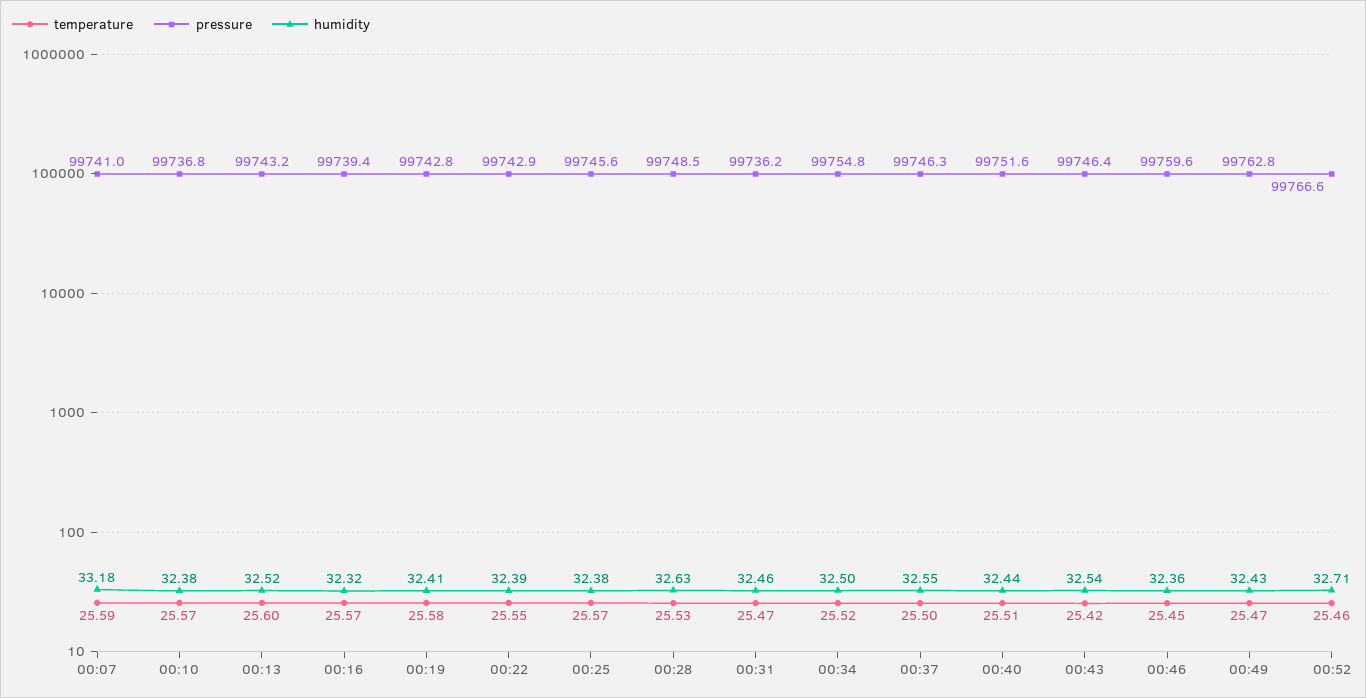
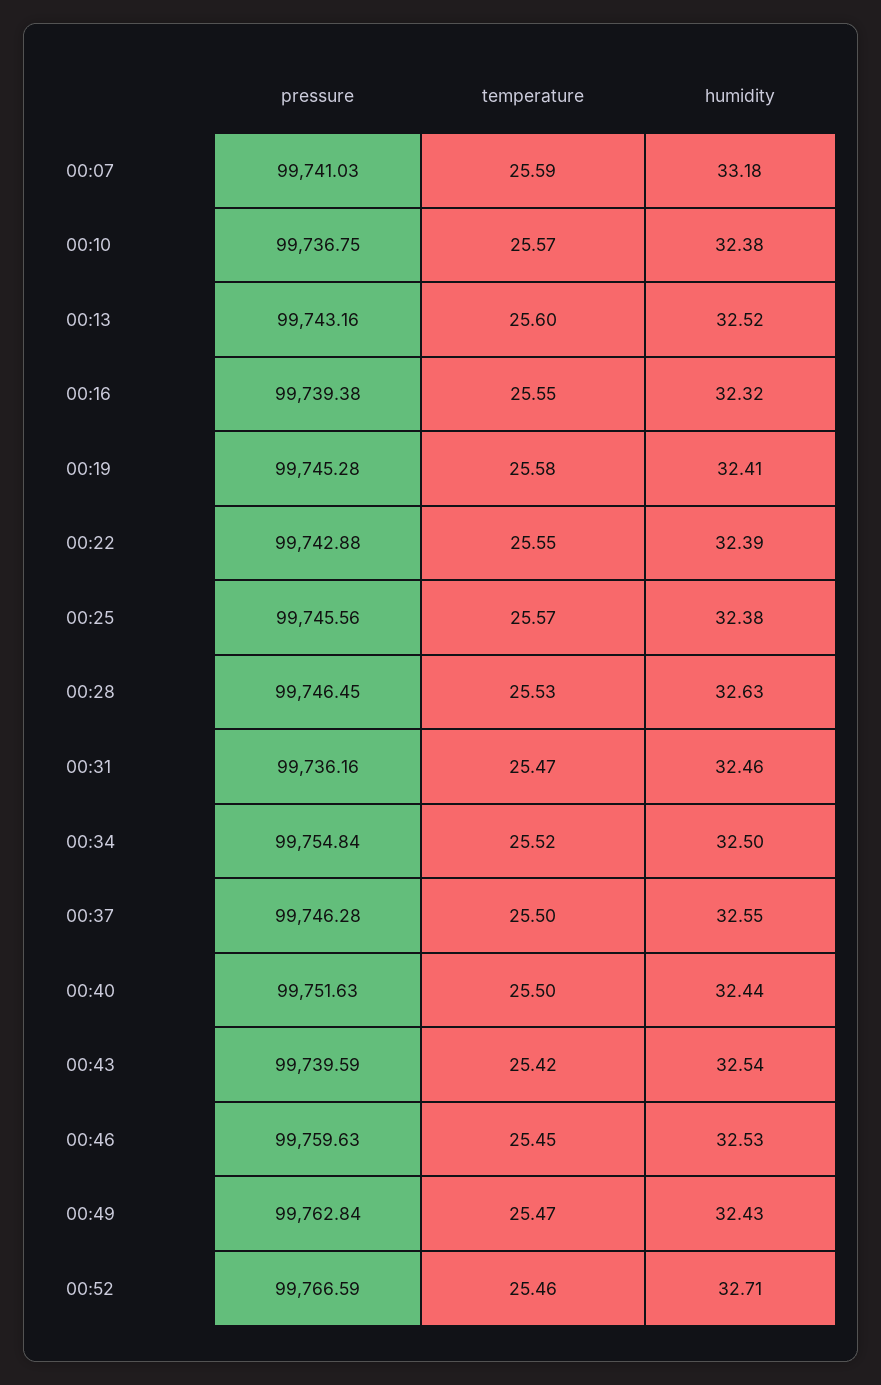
temperature, 00:16: 25.57 -> 25.55
pressure, 00:19: 99742.8 -> 99745.28
pressure, 00:28: 99748.5 -> 99746.45
temperature, 00:40: 25.51 -> 25.5
pressure, 00:43: 99746.4 -> 99739.59
humidity, 00:46: 32.36 -> 32.53

